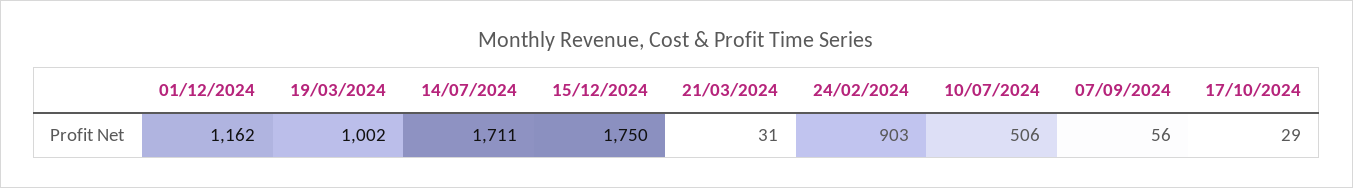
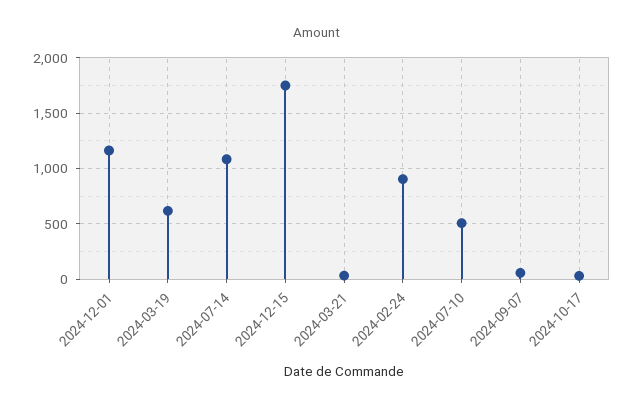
19/03/2024: 1002 -> 600
14/07/2024: 1711 -> 1100

